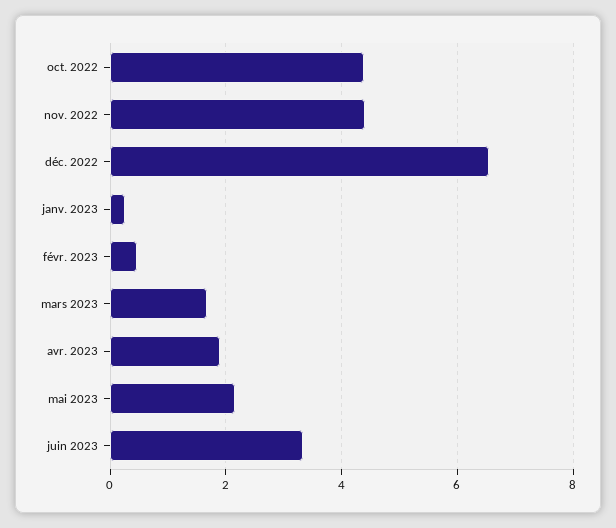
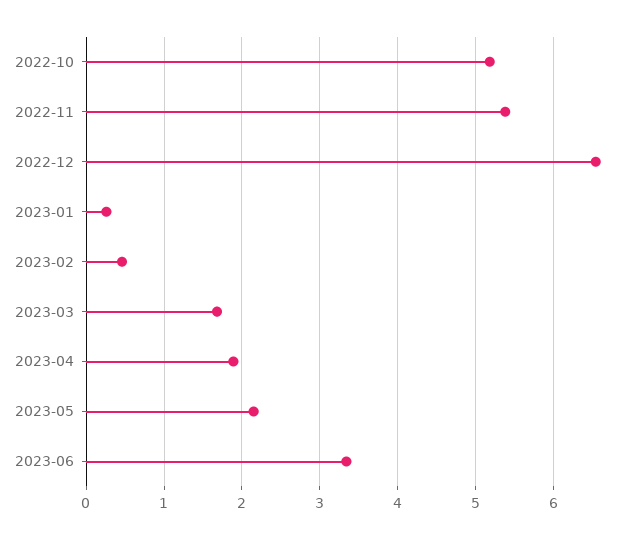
oct. 2022: 4.4 -> 5.2
nov. 2022: 4.4 -> 5.4

